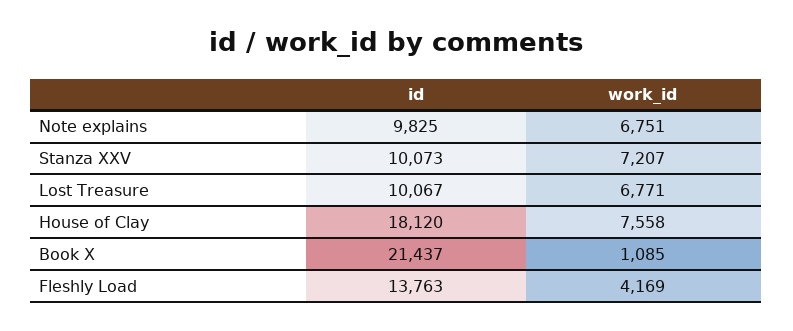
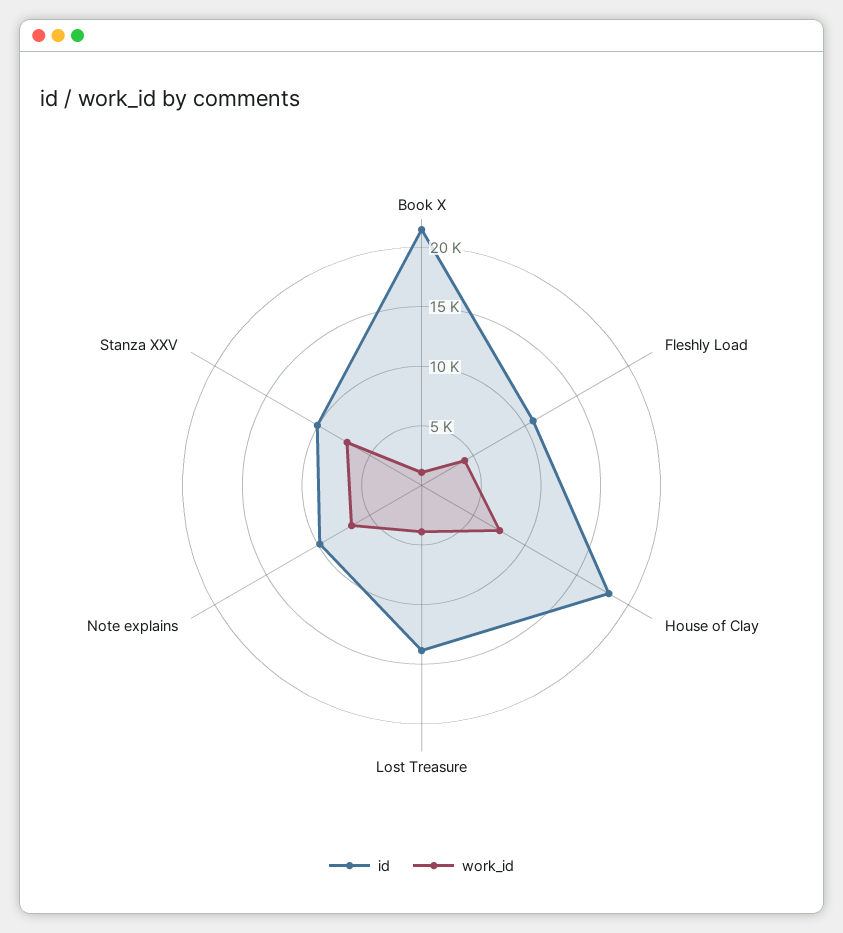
id, Lost Treasure: 10067 -> 14000
work_id, Lost Treasure: 6771 -> 4000
id, Fleshly Load: 13763 -> 11000

